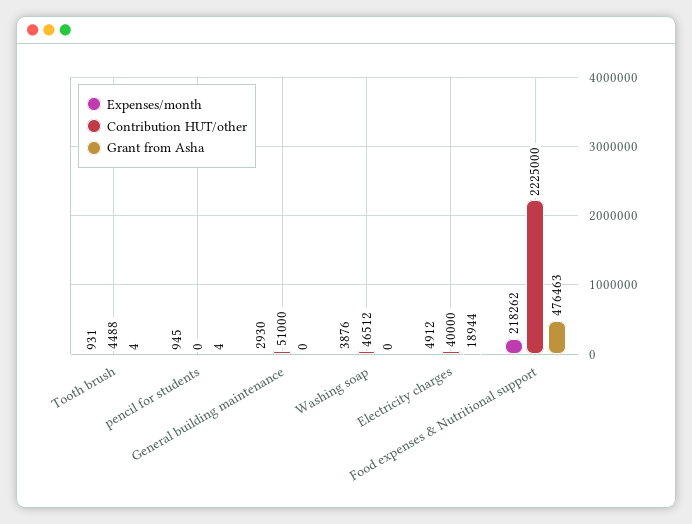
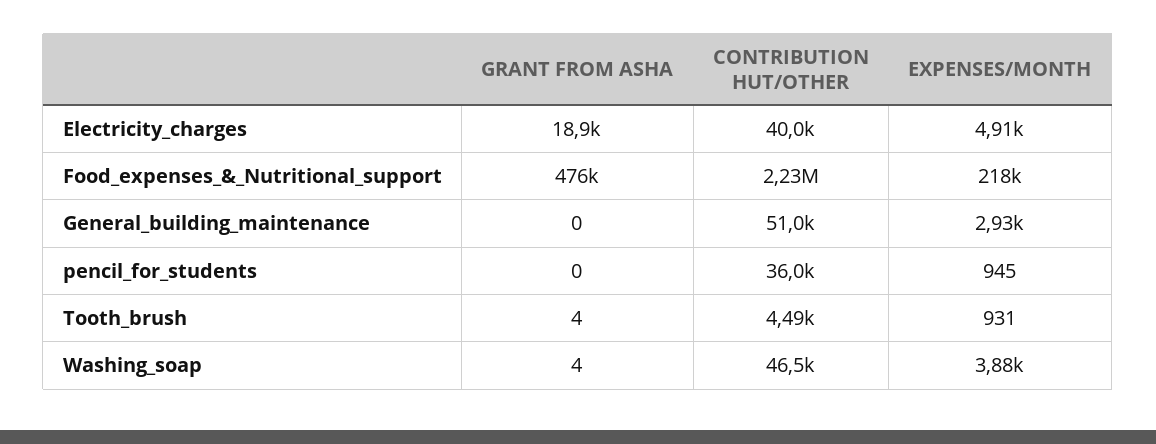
Contribution HUT/other, pencil for students: 0 -> 36000
Grant from Asha, pencil for students: 4 -> 0
Grant from Asha, Washing soap: 0 -> 4

